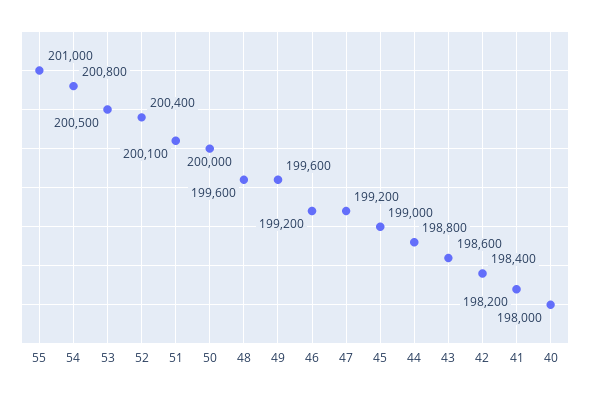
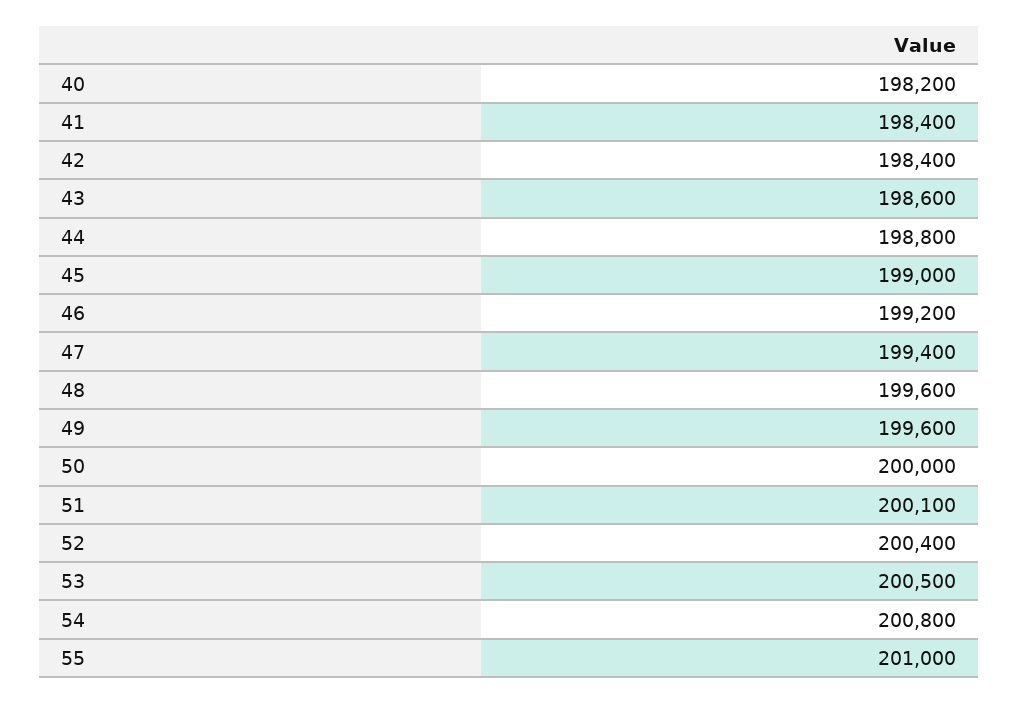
47: 199200 -> 199400
41: 198200 -> 198400
40: 198000 -> 198200

